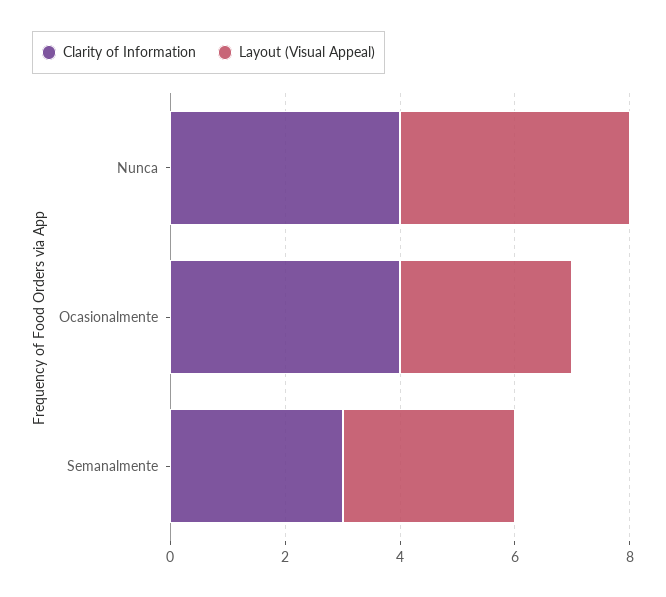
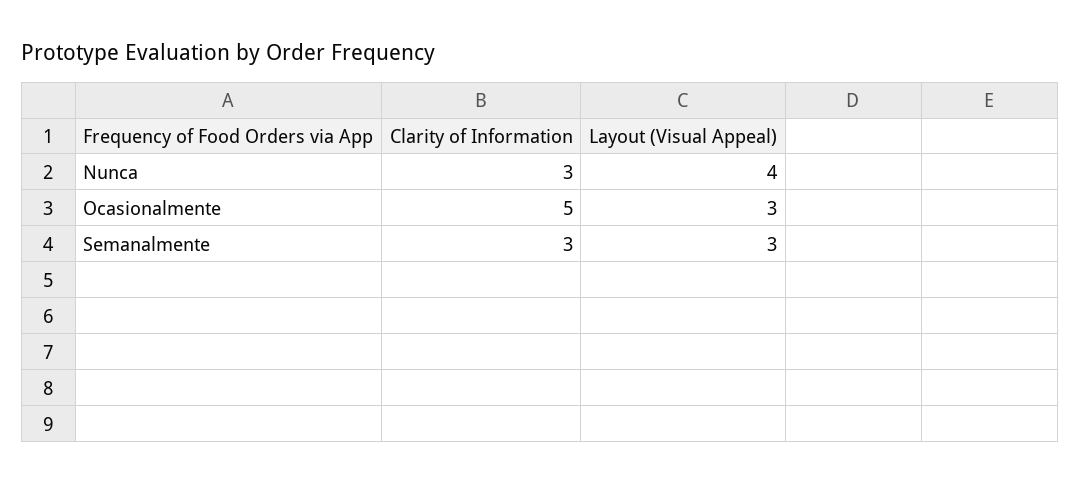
Clarity of Information, Nunca: 4 -> 3
Clarity of Information, Ocasionalmente: 4 -> 5

